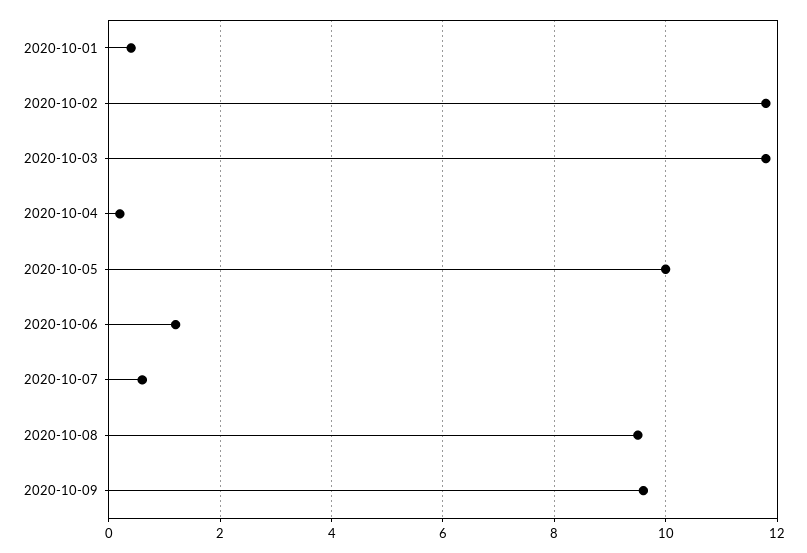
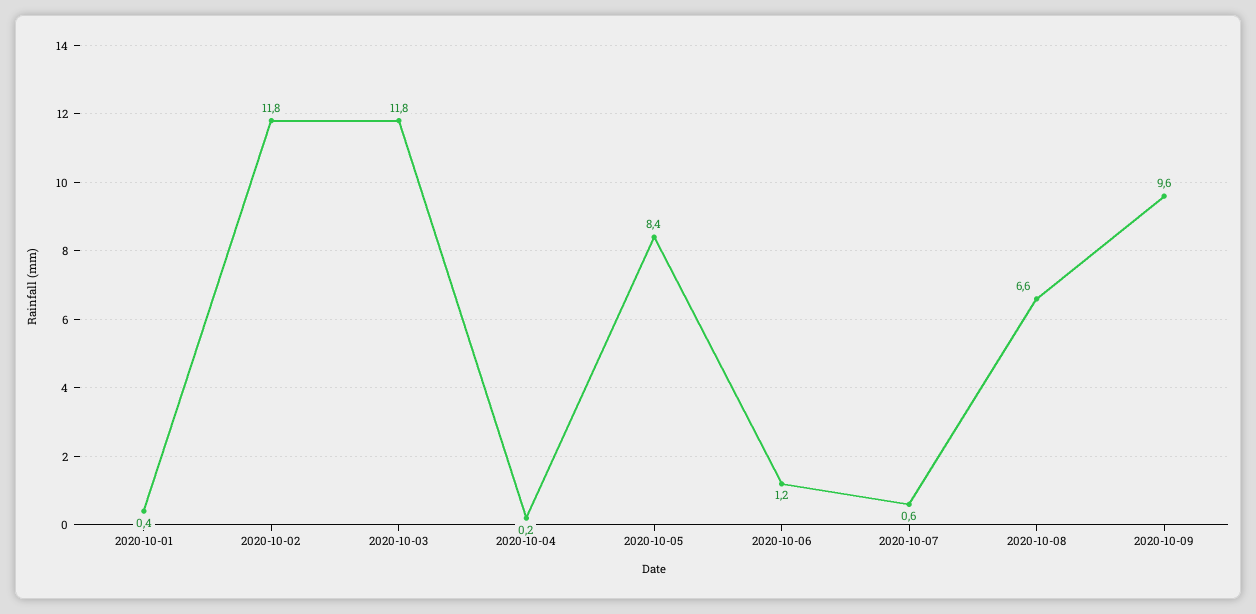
2020-10-05: 10 -> 8.4
2020-10-08: 9.5 -> 6.6

